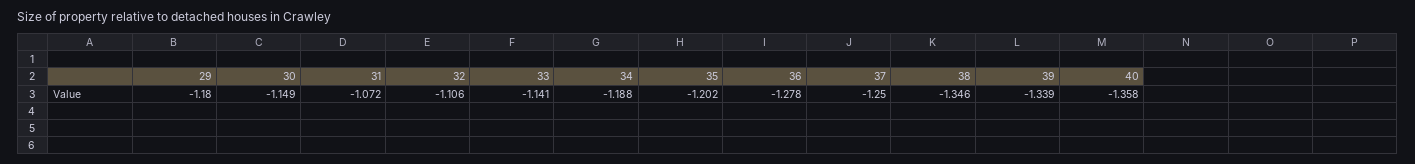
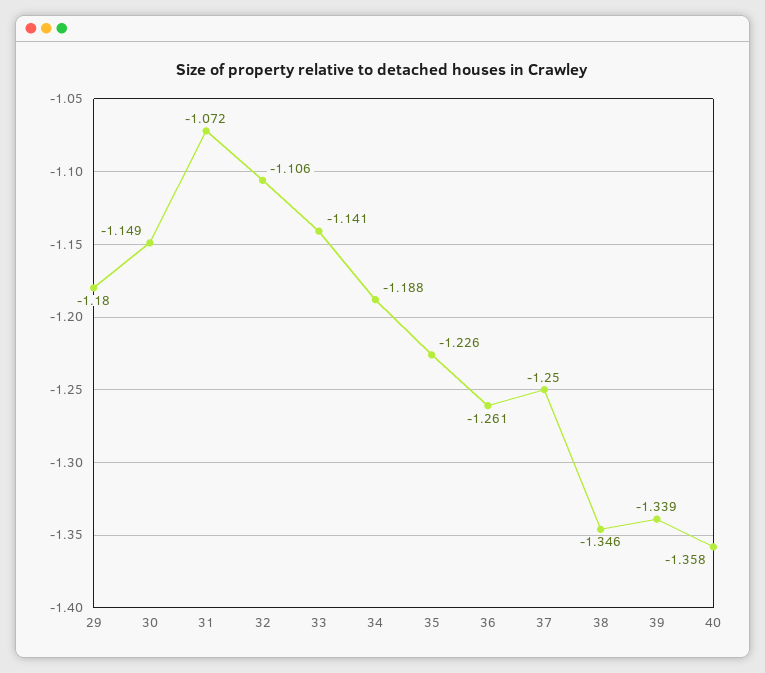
35: -1.202 -> -1.226
36: -1.278 -> -1.261

